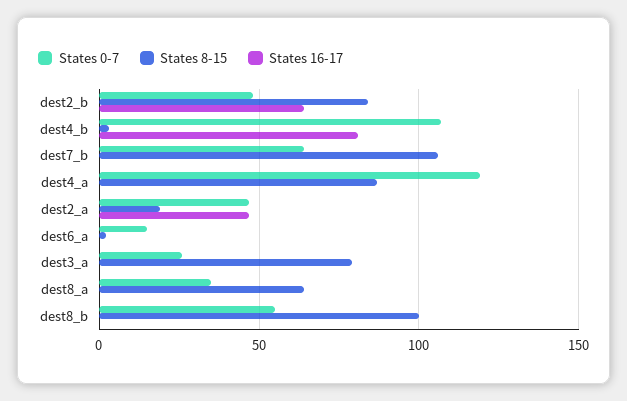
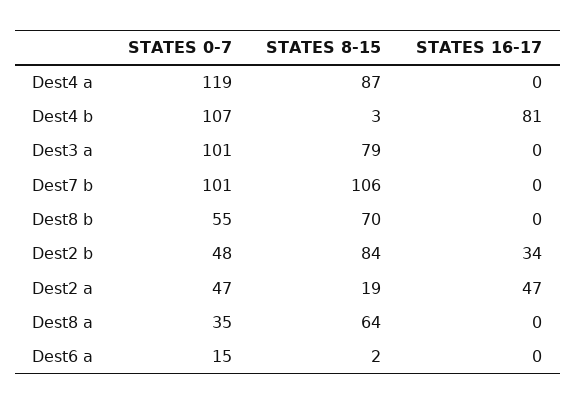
States 16-17, dest2_b: 65 -> 34
States 0-7, dest7_b: 65 -> 101
States 0-7, dest3_a: 25 -> 101
States 8-15, dest8_b: 100 -> 70

